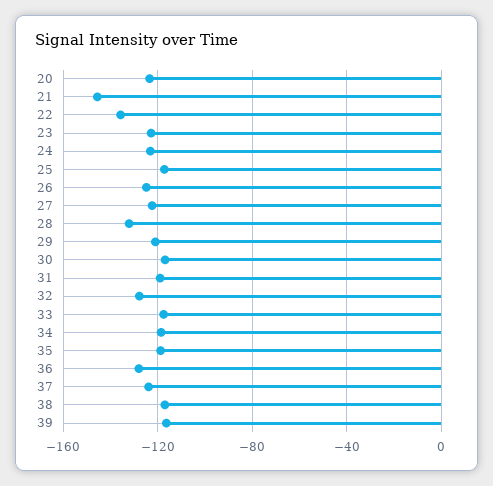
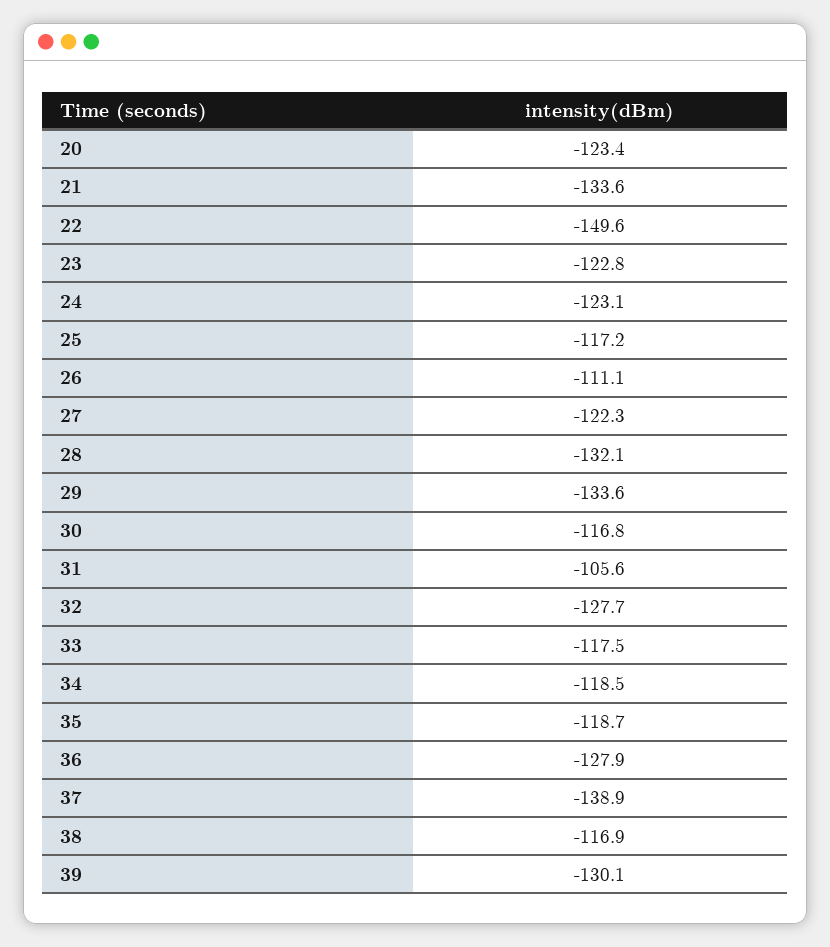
21: -145 -> -133.6
22: -135 -> -149.6
26: -125 -> -111.1
29: -120 -> -133.6
31: -120 -> -105.6
37: -125 -> -138.9
39: -115 -> -130.1

